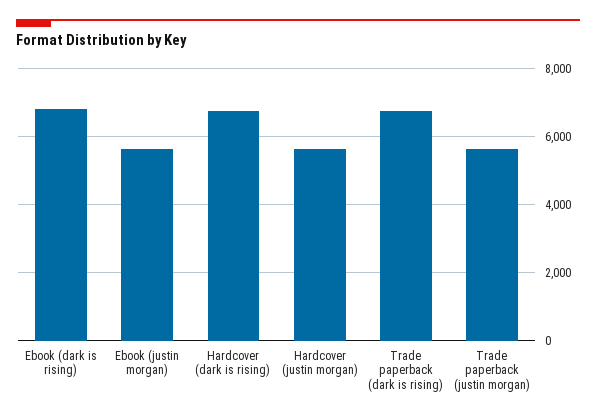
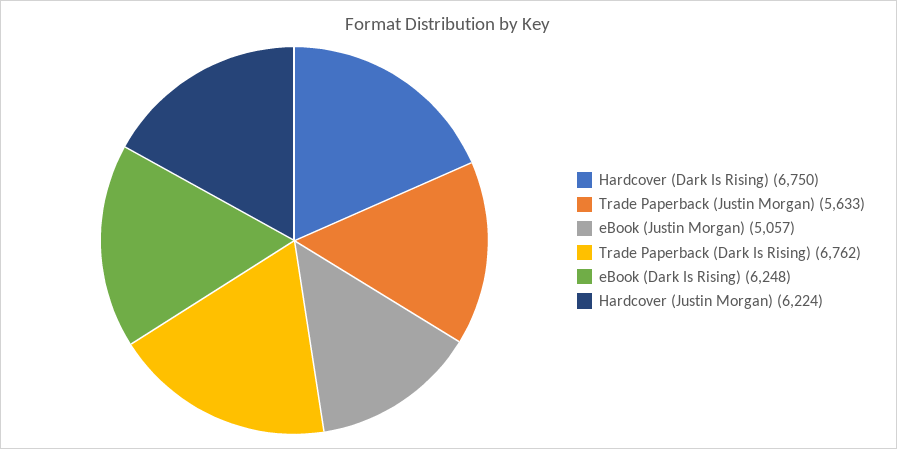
Ebook (dark is rising): 6800 -> 6248
Ebook (justin morgan): 5600 -> 5057
Hardcover (justin morgan): 5600 -> 6224

